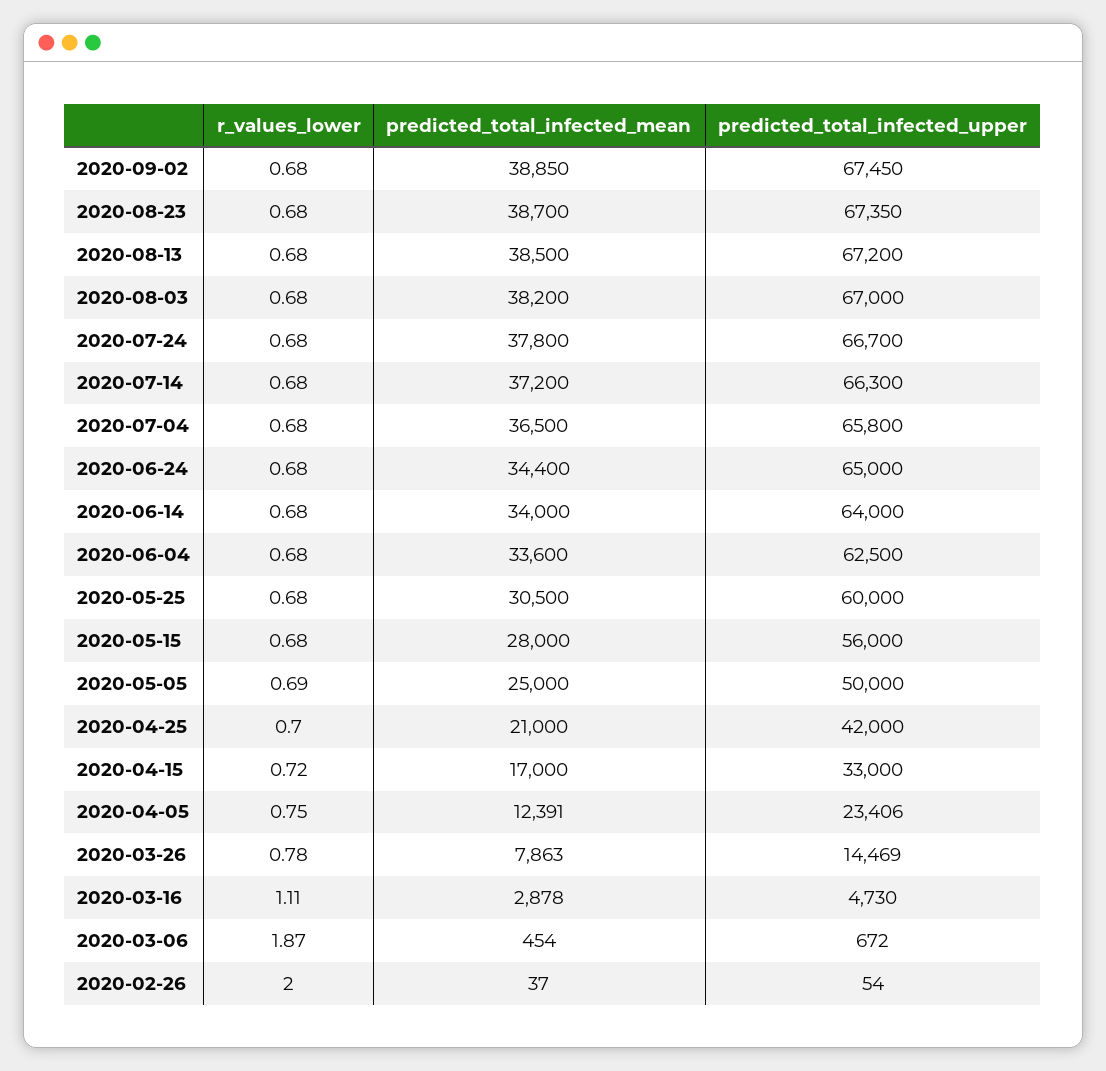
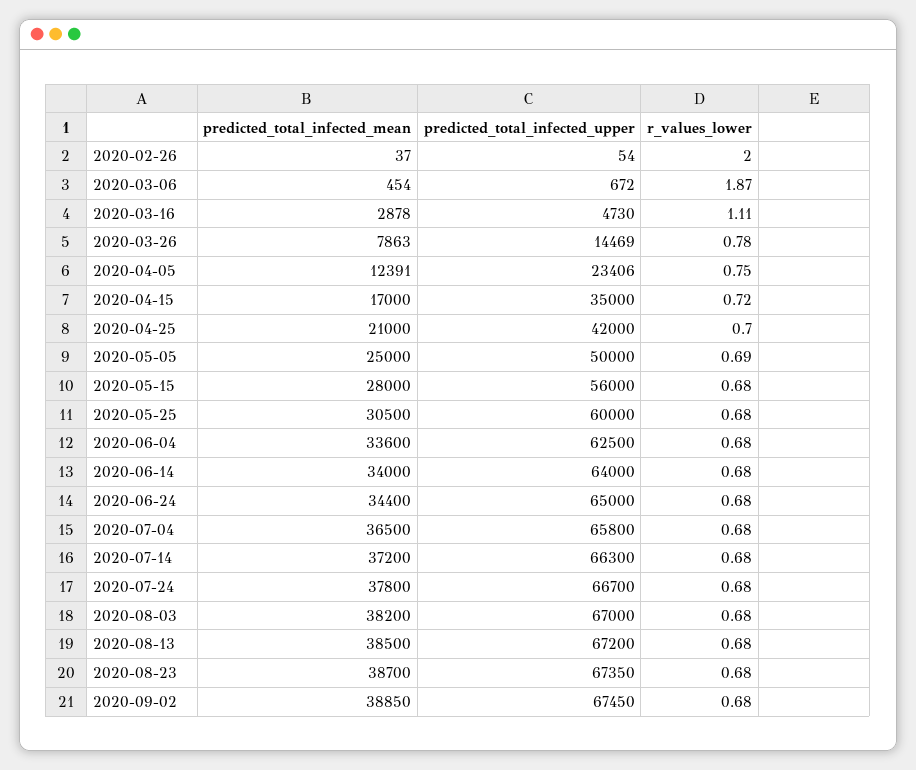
predicted_total_infected_upper, 2020-04-15: 33000 -> 35000

